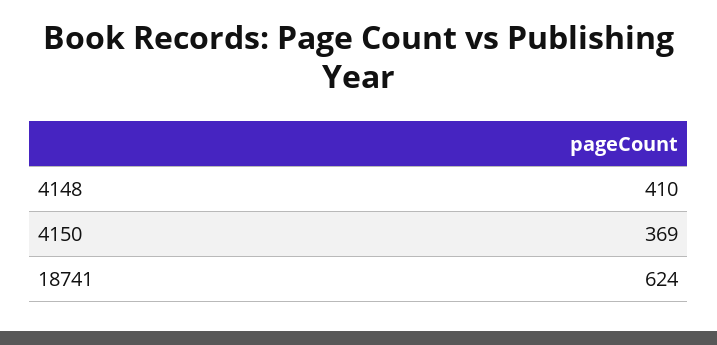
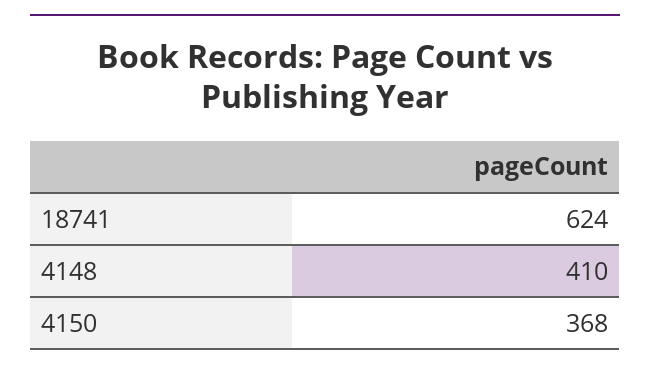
4150: 369 -> 368

